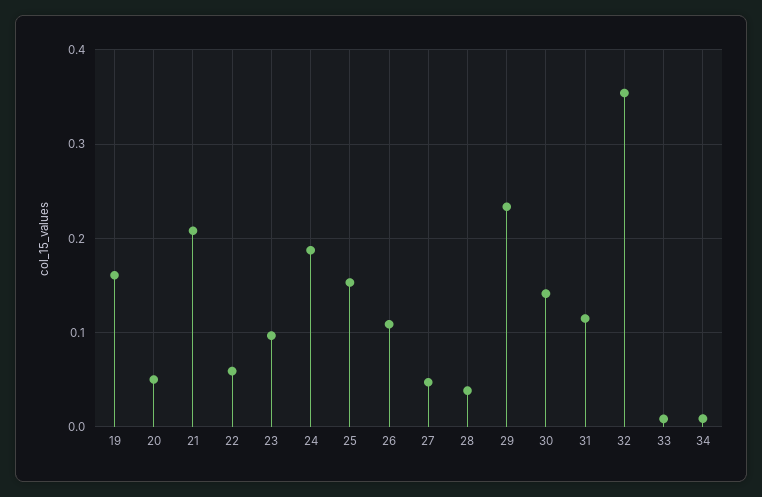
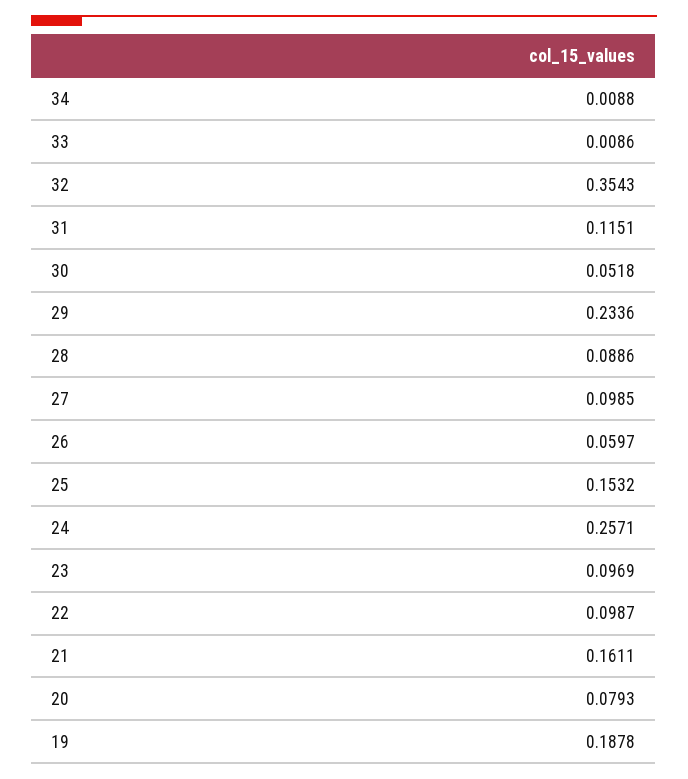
19: 0.16 -> 0.1878
20: 0.05 -> 0.0793
21: 0.21 -> 0.1611
22: 0.06 -> 0.0987
24: 0.19 -> 0.2571
26: 0.11 -> 0.0597
27: 0.05 -> 0.0985
28: 0.04 -> 0.0886
30: 0.14 -> 0.0518

